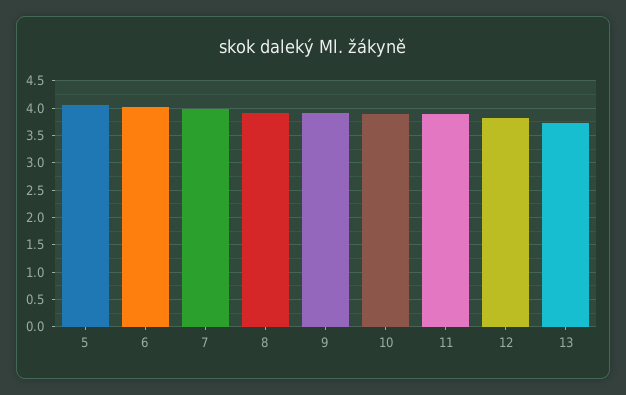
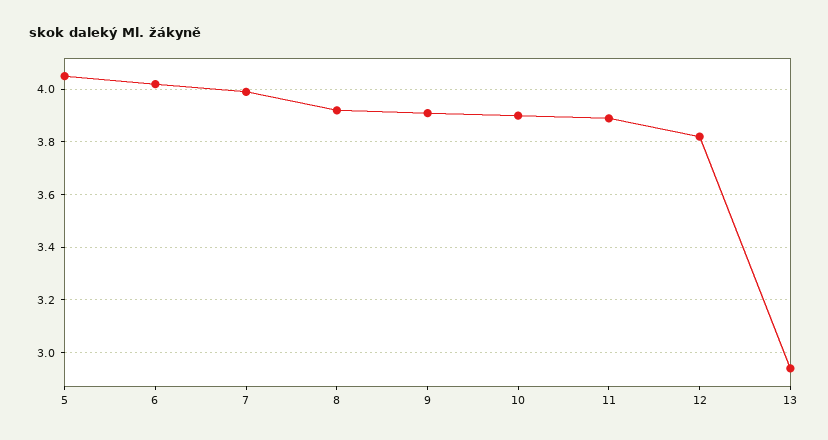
13: 3.75 -> 2.95

